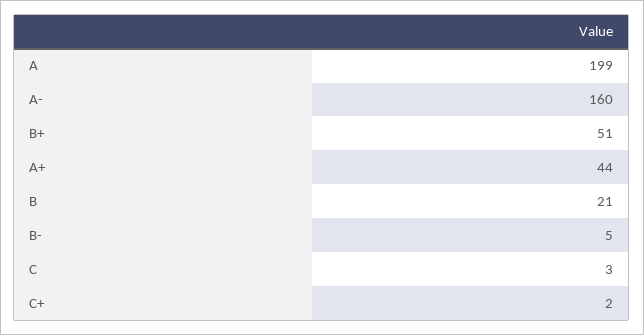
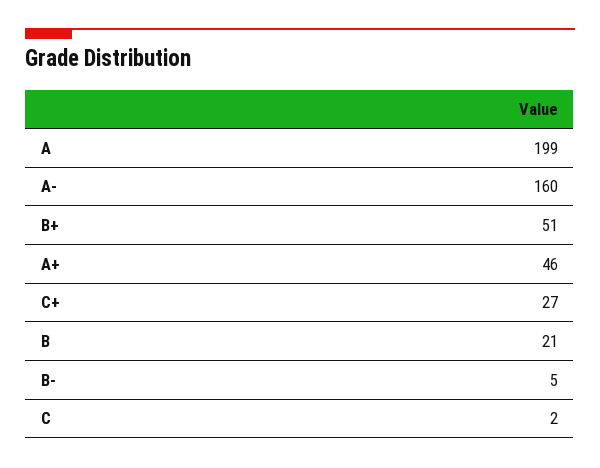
A+: 44 -> 46
C: 3 -> 2
C+: 2 -> 27

